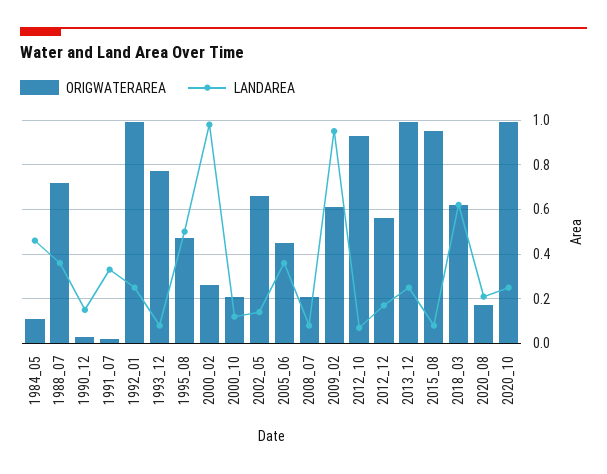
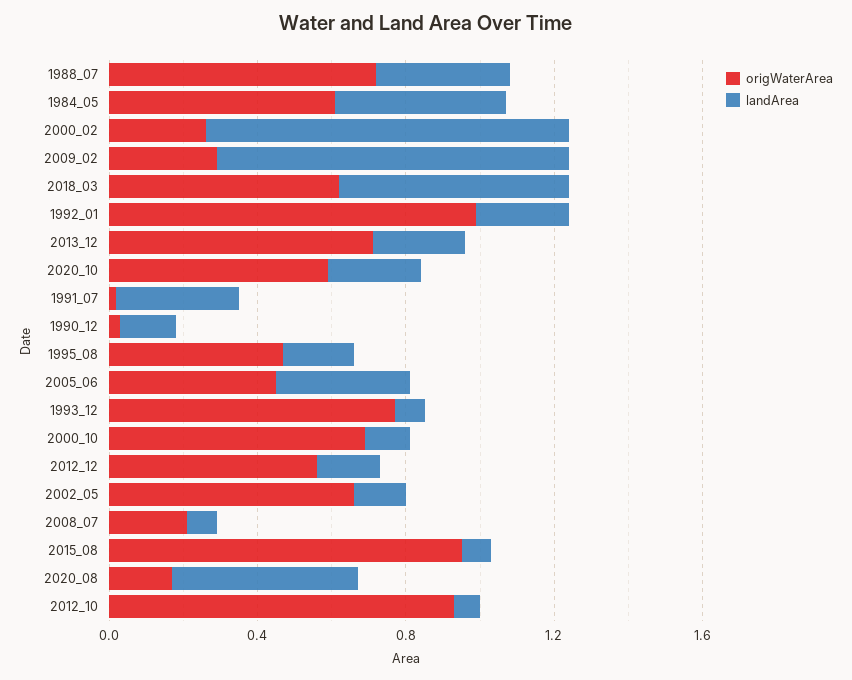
ORIGWATERAREA, 1984_05: 0.1 -> 0.6
LANDAREA, 1995_08: 0.5 -> 0.2
ORIGWATERAREA, 2000_10: 0.2 -> 0.7
ORIGWATERAREA, 2009_02: 0.6 -> 0.3
ORIGWATERAREA, 2013_12: 1 -> 0.7
LANDAREA, 2020_08: 0.2 -> 0.5
ORIGWATERAREA, 2020_10: 1 -> 0.6

